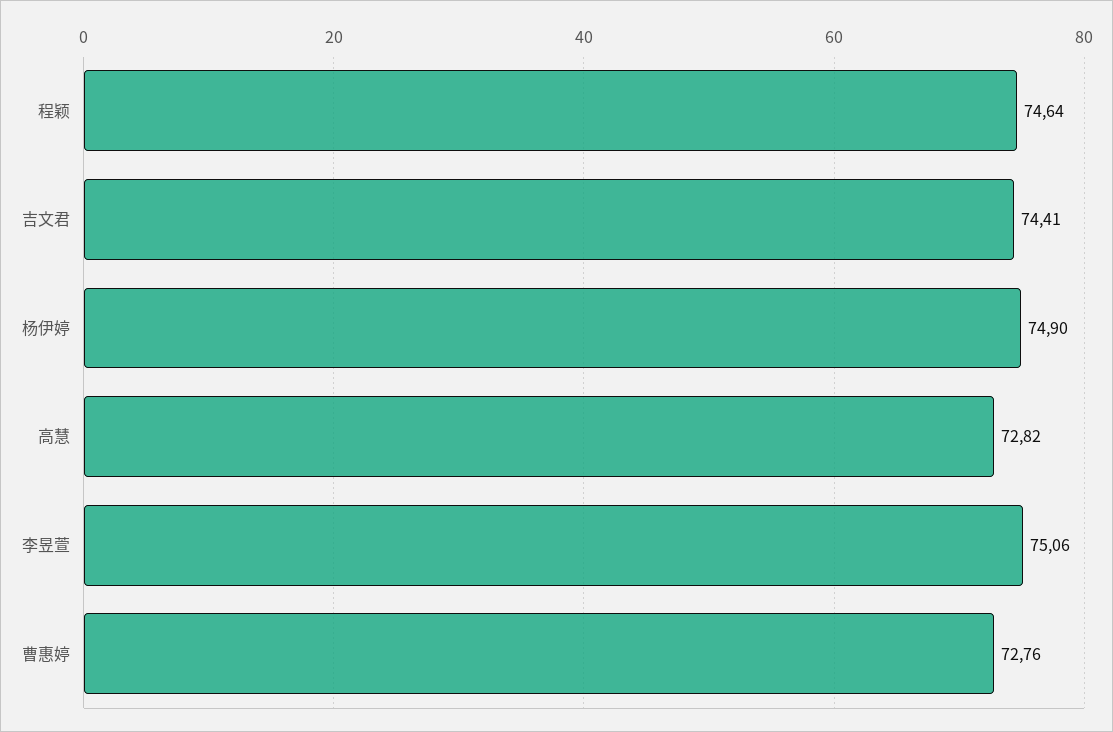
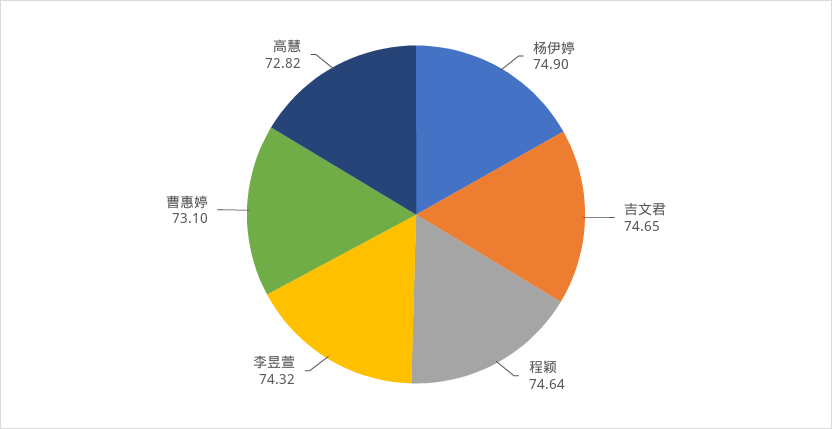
吉文君: 74.41 -> 74.65
李昱萱: 75.06 -> 74.32
曹惠婷: 72.76 -> 73.1

